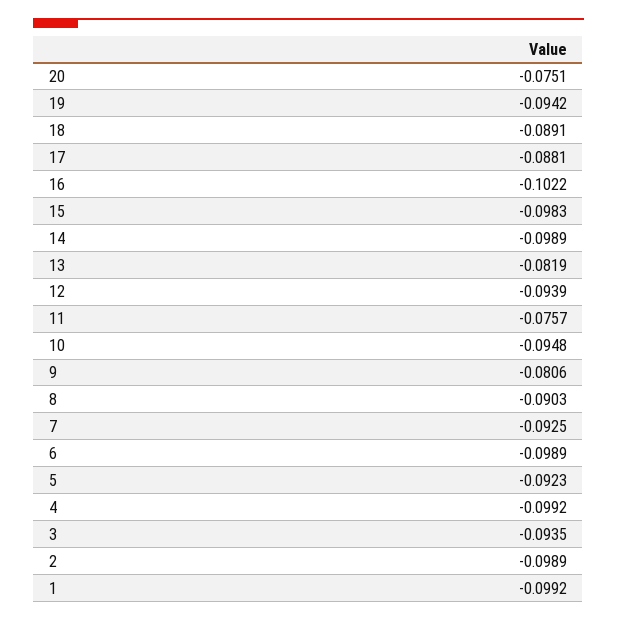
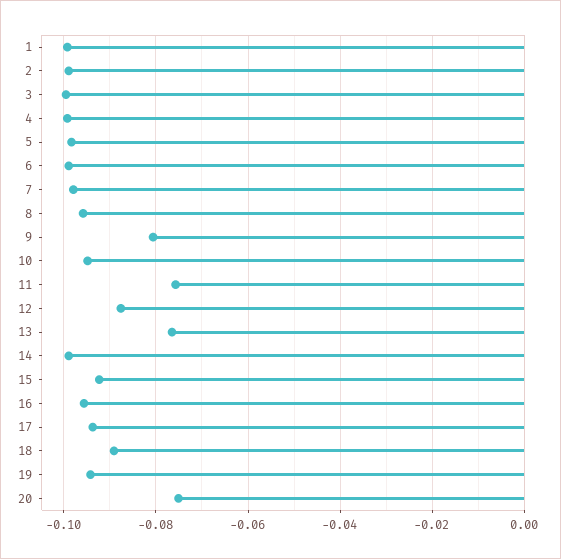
17: -0.0881 -> -0.094
16: -0.1022 -> -0.096
15: -0.0983 -> -0.092
13: -0.0819 -> -0.076
12: -0.0939 -> -0.088
8: -0.0903 -> -0.096
7: -0.0925 -> -0.098
5: -0.0923 -> -0.098
3: -0.0935 -> -0.1

